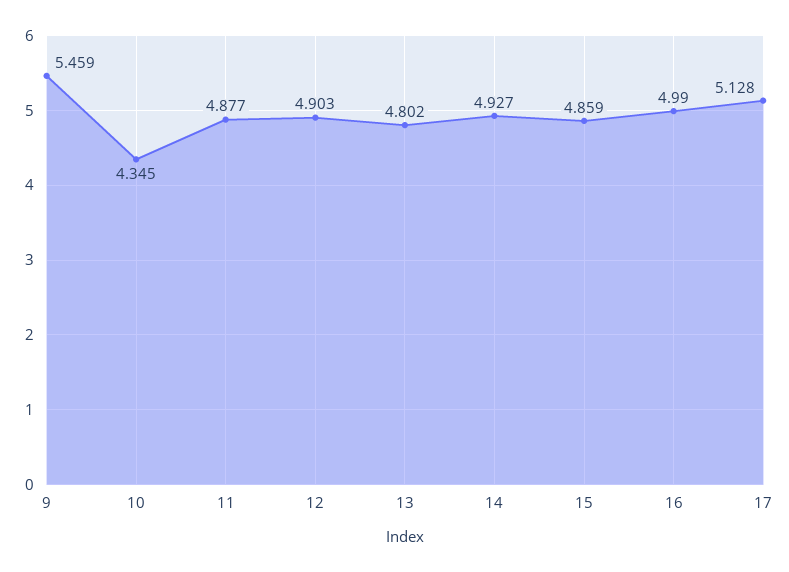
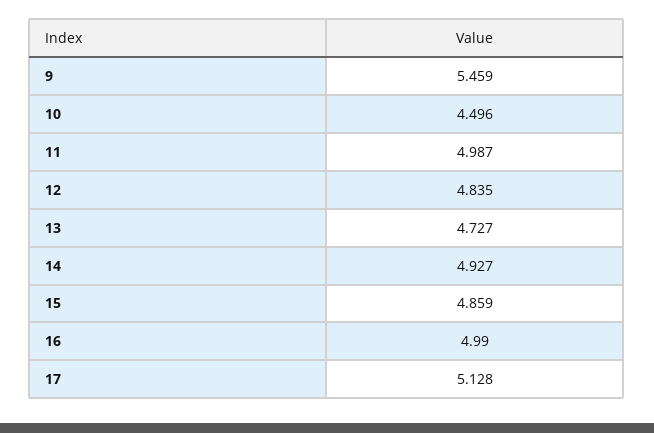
10: 4.345 -> 4.496
11: 4.877 -> 4.987
12: 4.903 -> 4.835
13: 4.802 -> 4.727

